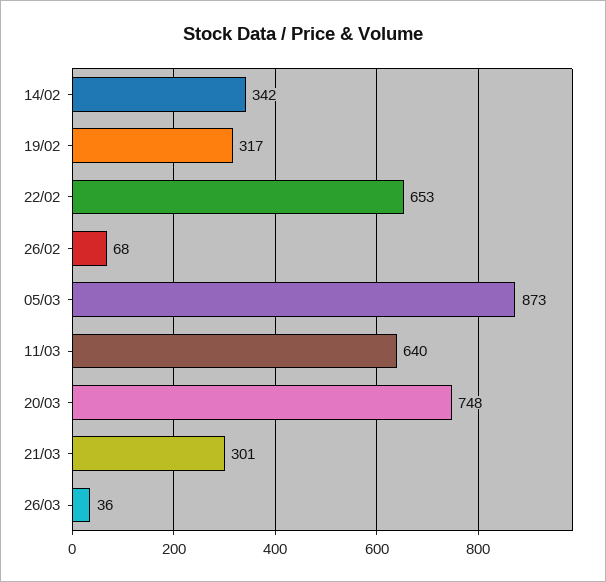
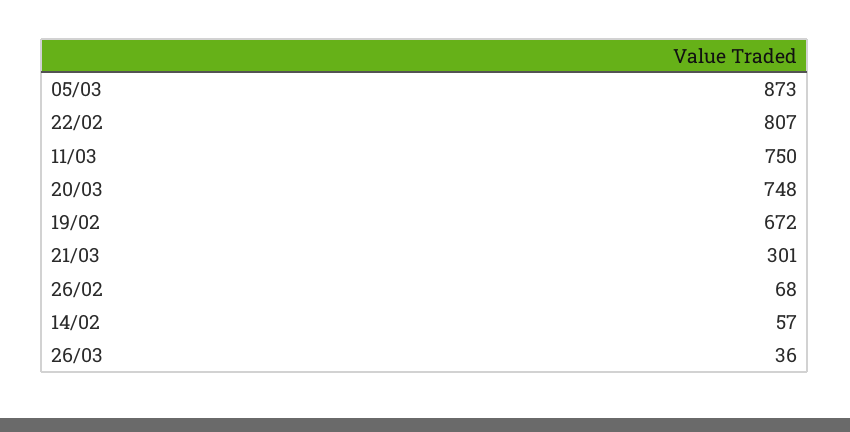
14/02: 342 -> 57
19/02: 317 -> 672
22/02: 653 -> 807
11/03: 640 -> 750

